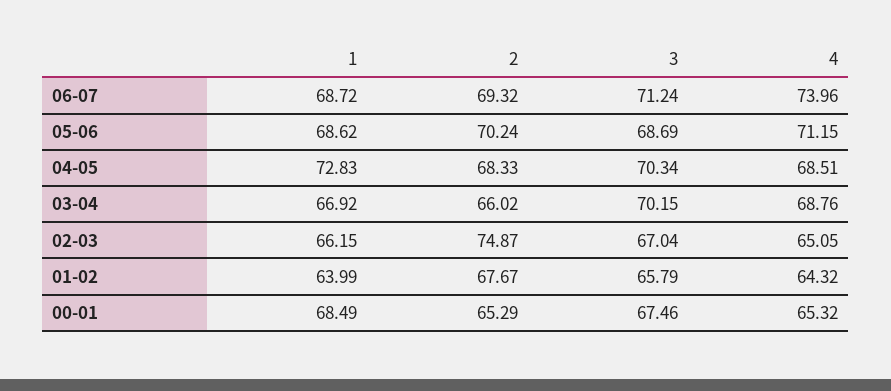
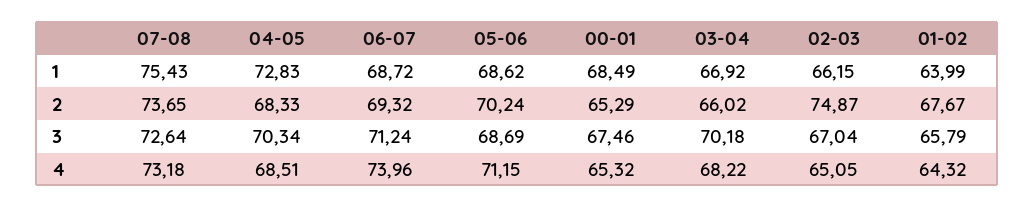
3, 03-04: 70.15 -> 70.18
4, 03-04: 68.76 -> 68.22
1, 07-08: none -> 75.43
2, 07-08: none -> 73.65
3, 07-08: none -> 72.64
4, 07-08: none -> 73.18

